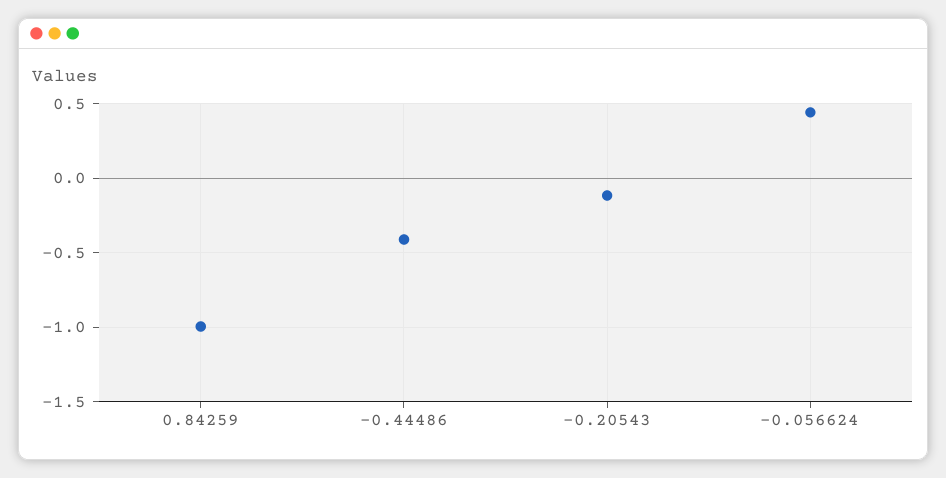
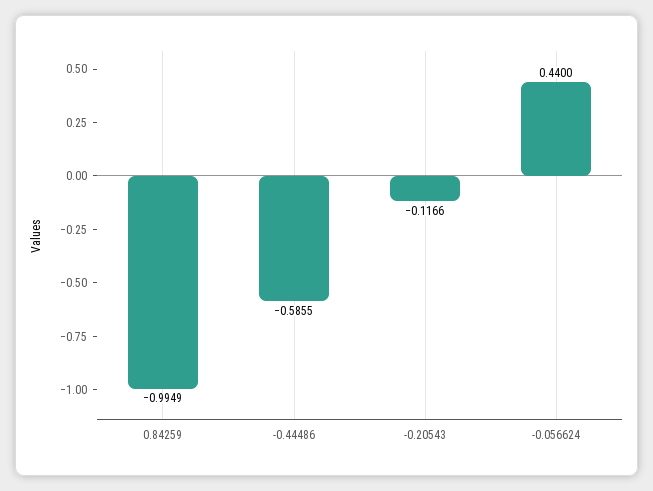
-0.44486: -0.4 -> -0.5855

